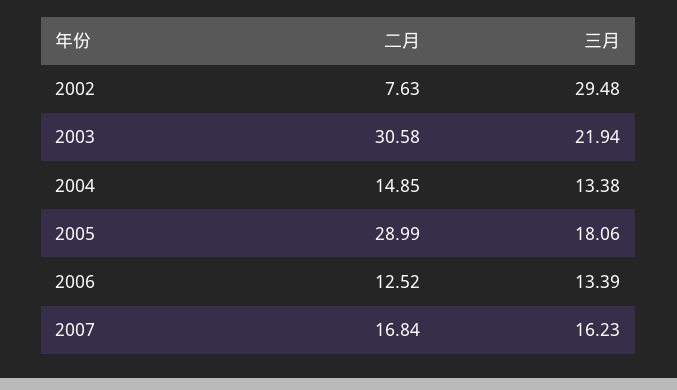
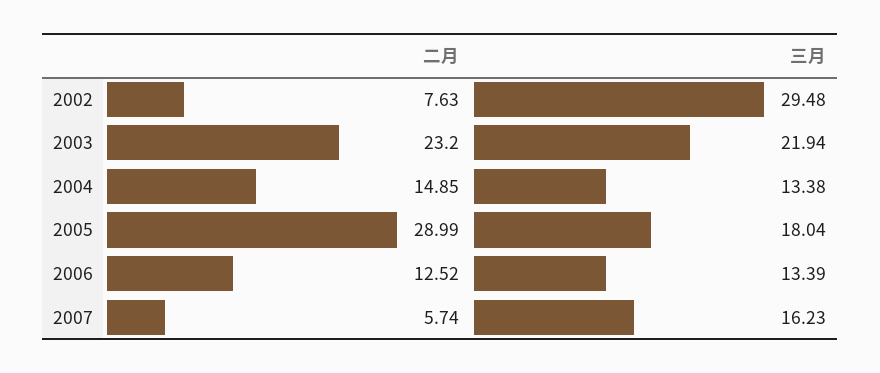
二月, 2003: 30.58 -> 23.2
三月, 2005: 18.06 -> 18.04
二月, 2007: 16.84 -> 5.74

